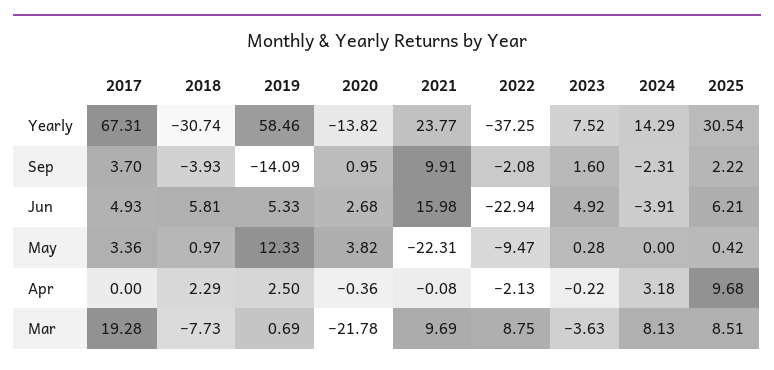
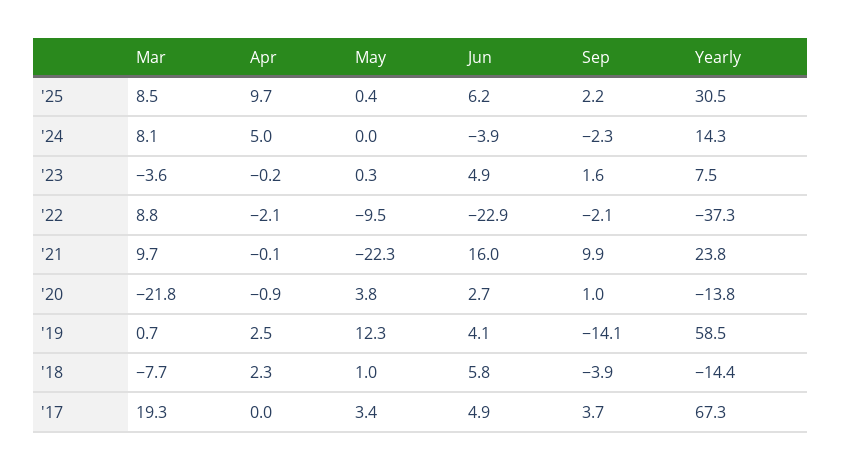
2018, Yearly: -30.74 -> -14.4
2019, Jun: 5.33 -> 4.1
2020, Apr: -0.36 -> -0.9
2024, Apr: 3.18 -> 5

